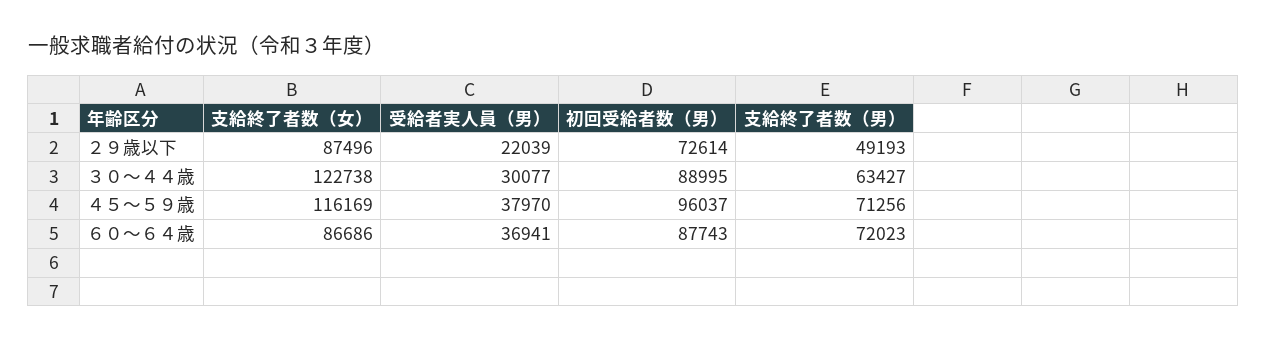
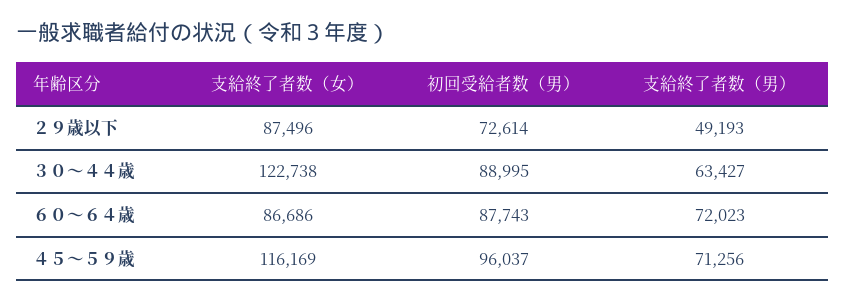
受給者実人員（男）, ２９歳以下: 22039 -> none
受給者実人員（男）, ３０～４４歳: 30077 -> none
受給者実人員（男）, ４５～５９歳: 37970 -> none
受給者実人員（男）, ６０～６４歳: 36941 -> none

